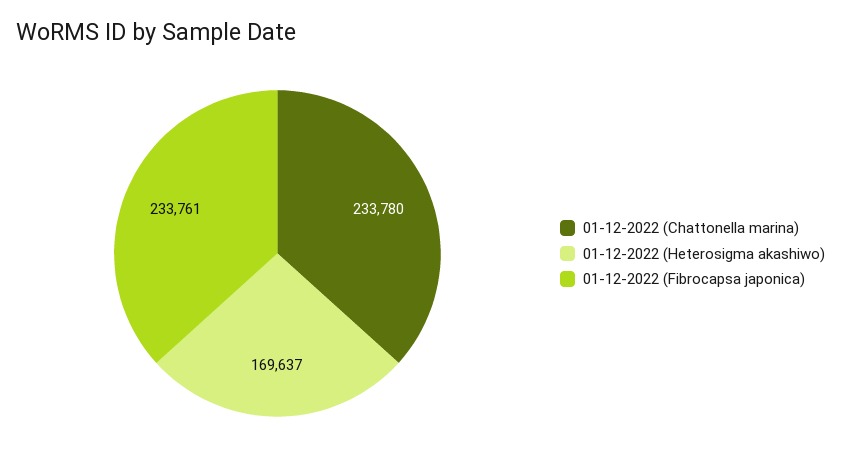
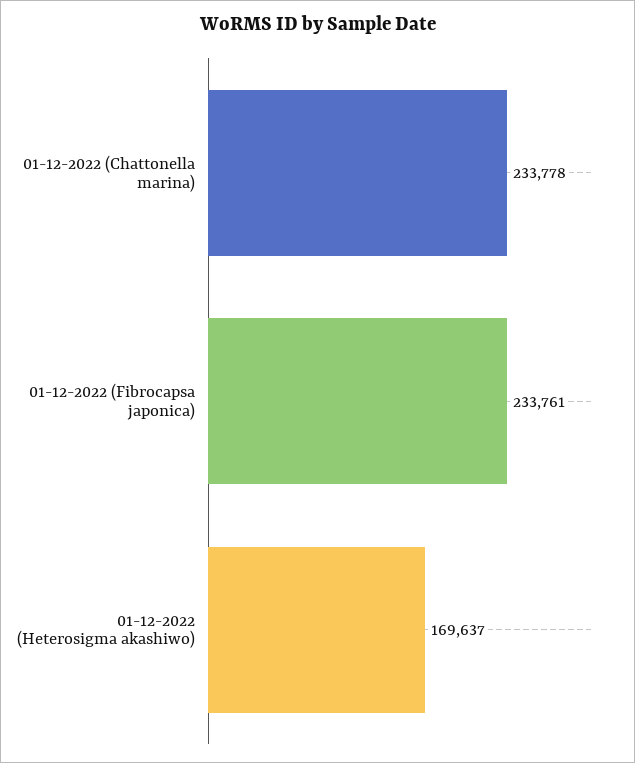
01-12-2022 (Chattonella marina): 233780 -> 233778

